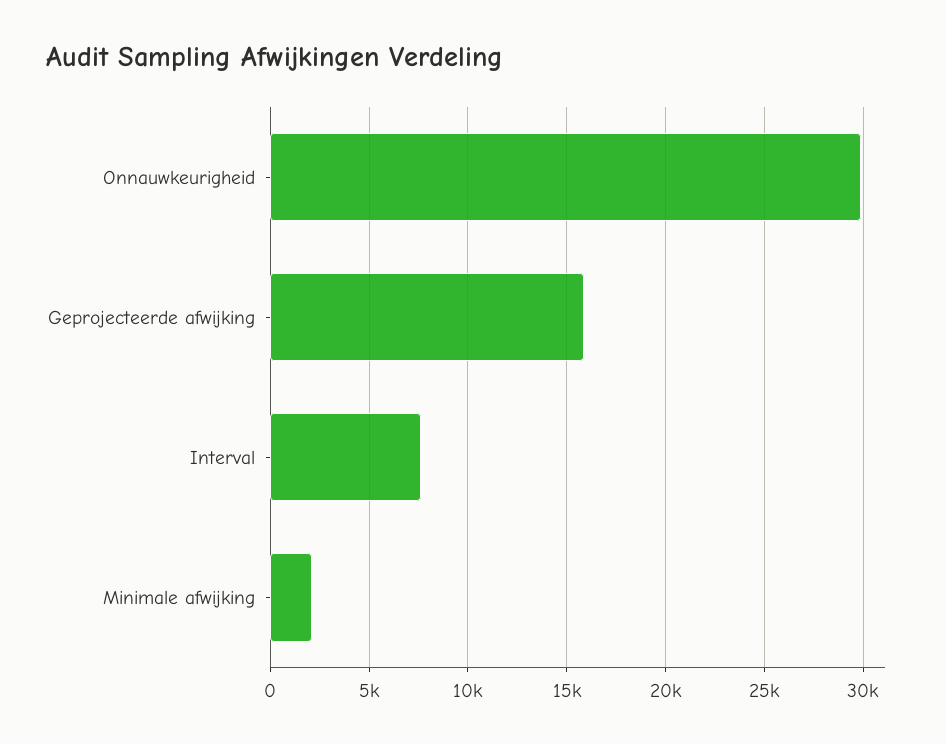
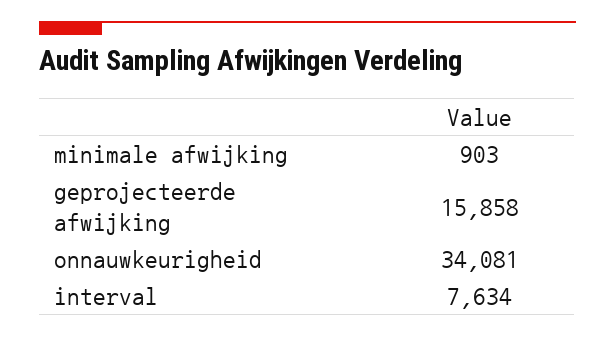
Onnauwkeurigheid: 30000 -> 34081
Minimale afwijking: 2000 -> 903

